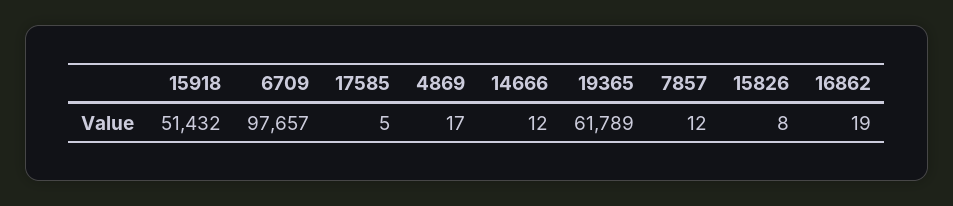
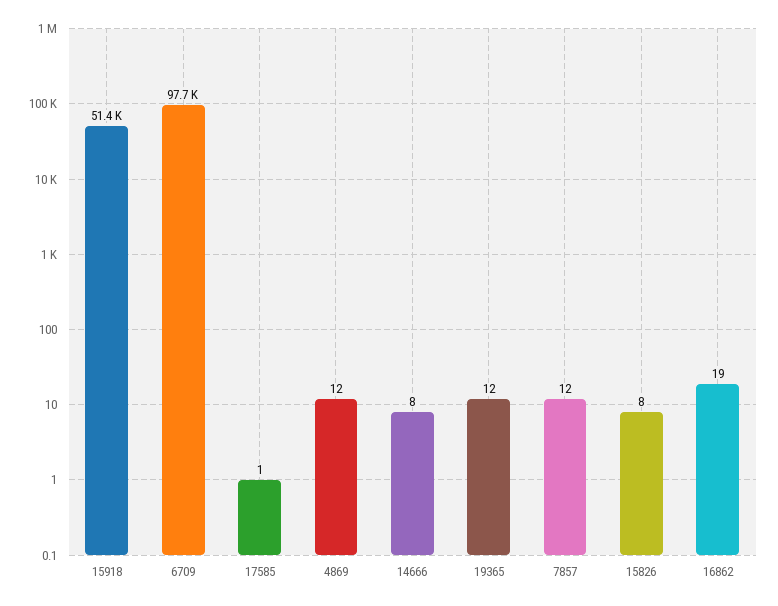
17585: 5 -> 1
4869: 17 -> 12
14666: 12 -> 8
19365: 61789 -> 12

